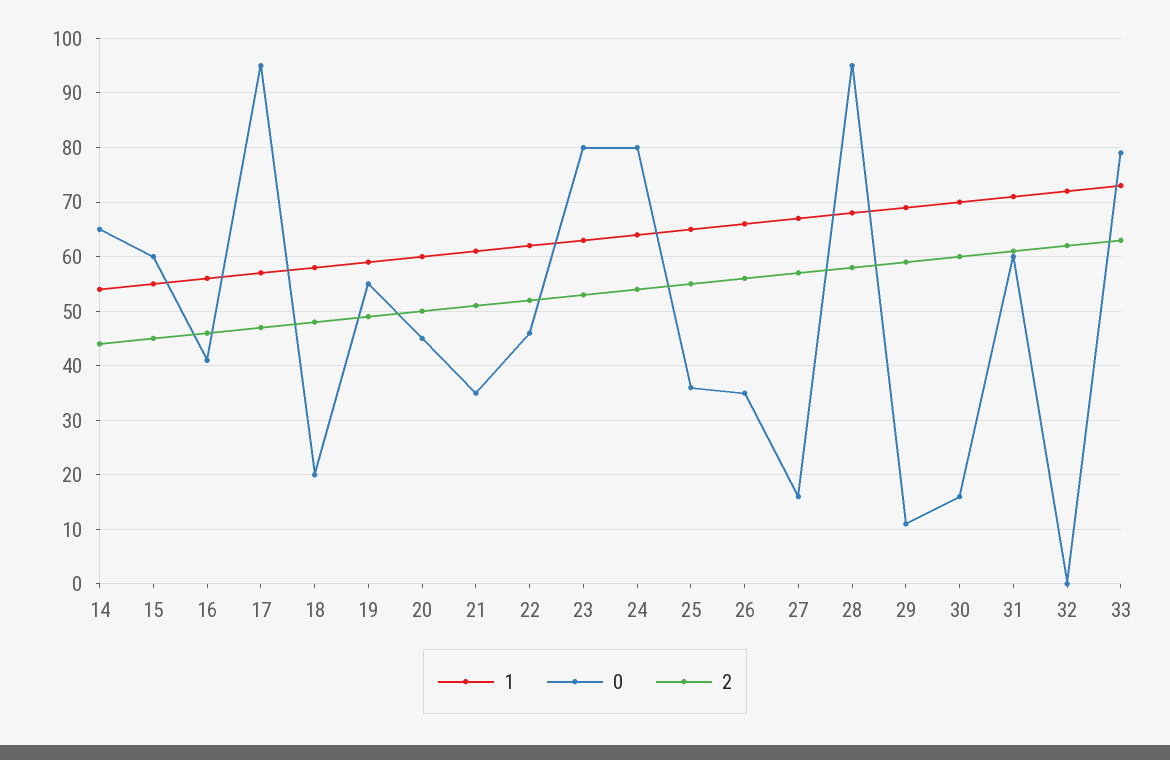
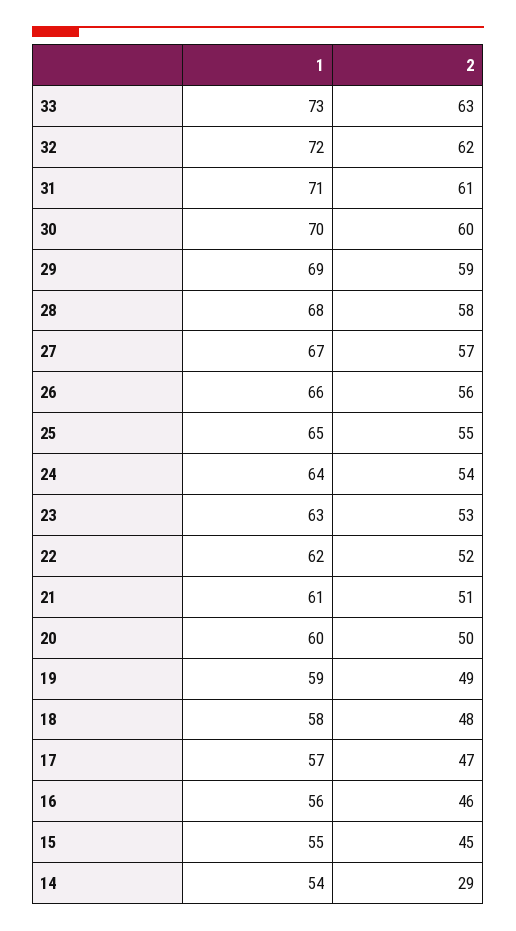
0, 14: 65 -> none
2, 14: 45 -> 29
0, 15: 60 -> none
0, 16: 40 -> none
0, 17: 95 -> none
0, 18: 20 -> none
0, 19: 55 -> none
0, 20: 45 -> none
0, 21: 35 -> none
0, 22: 45 -> none
0, 23: 80 -> none
0, 24: 80 -> none
0, 25: 35 -> none
0, 26: 35 -> none
0, 27: 15 -> none
0, 28: 95 -> none
0, 29: 10 -> none
0, 30: 15 -> none
0, 31: 60 -> none
0, 32: 0 -> none
0, 33: 80 -> none

